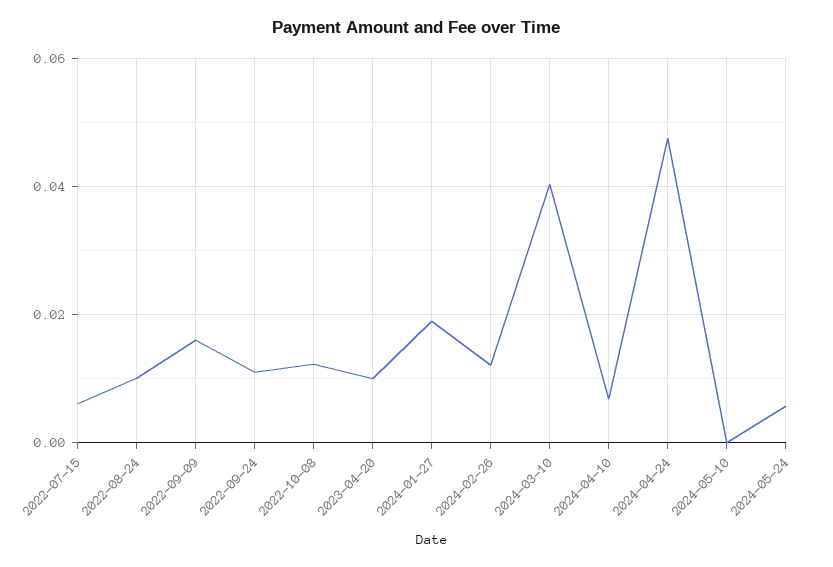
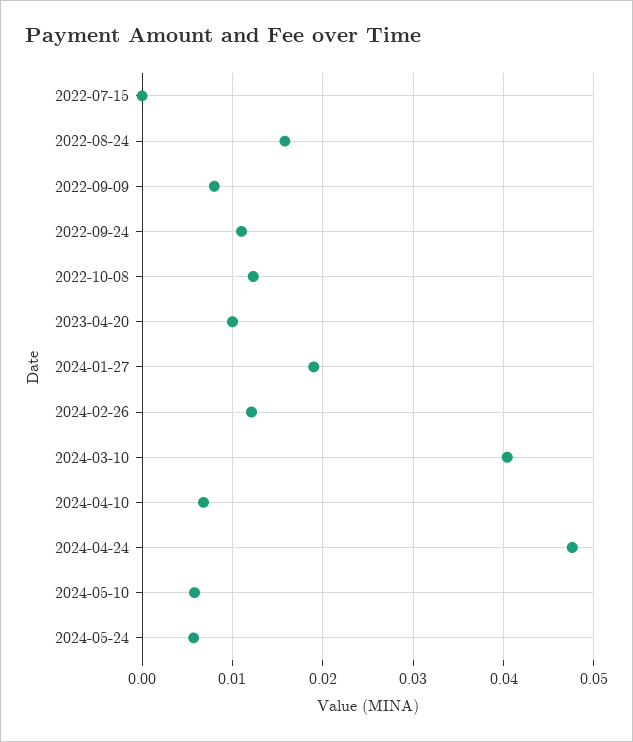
2022-07-15: 0.006 -> 0
2022-08-24: 0.01 -> 0.016
2022-09-09: 0.016 -> 0.008
2024-05-10: 0 -> 0.006

